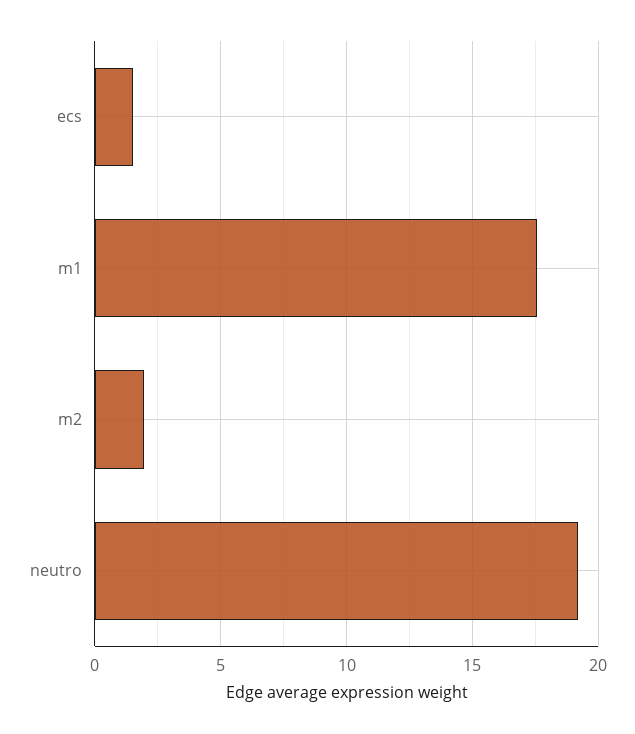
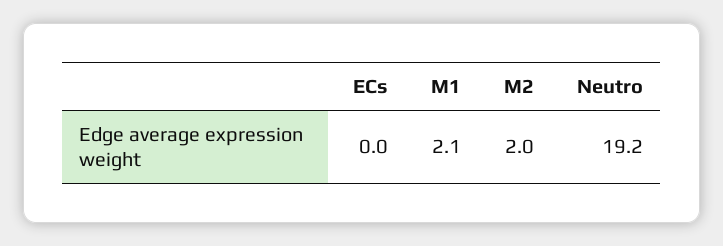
ecs: 1.5 -> 0
m1: 17.5 -> 2.1

